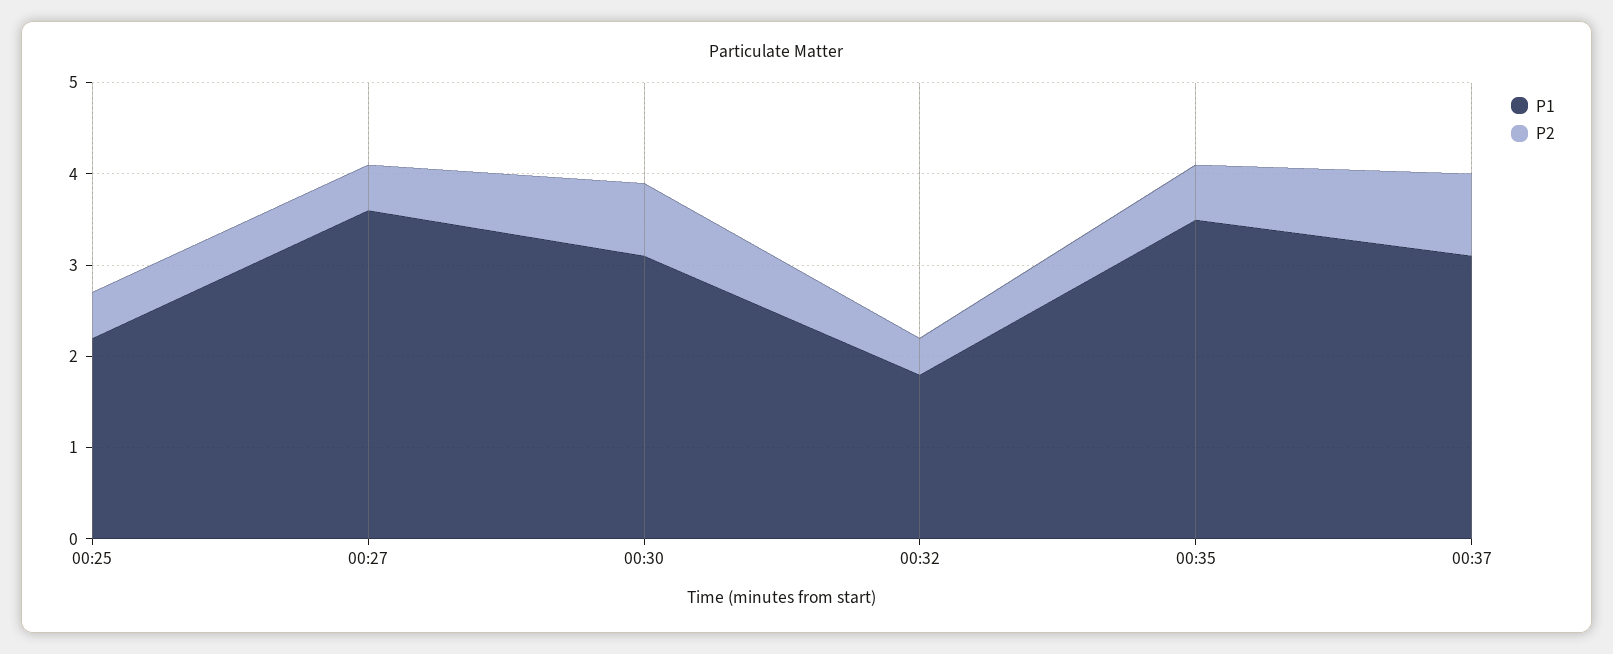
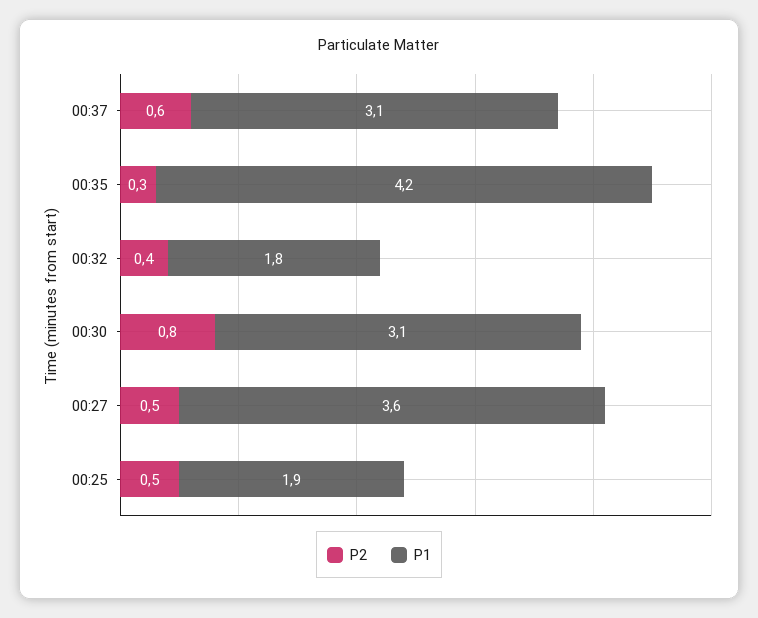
P1, 00:25: 2.2 -> 1.9
P1, 00:35: 3.5 -> 4.2
P2, 00:35: 0.6 -> 0.3
P2, 00:37: 0.9 -> 0.6

